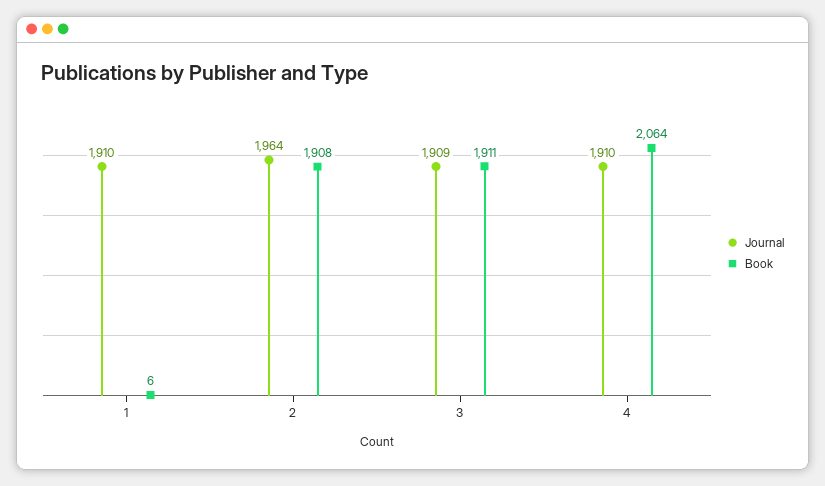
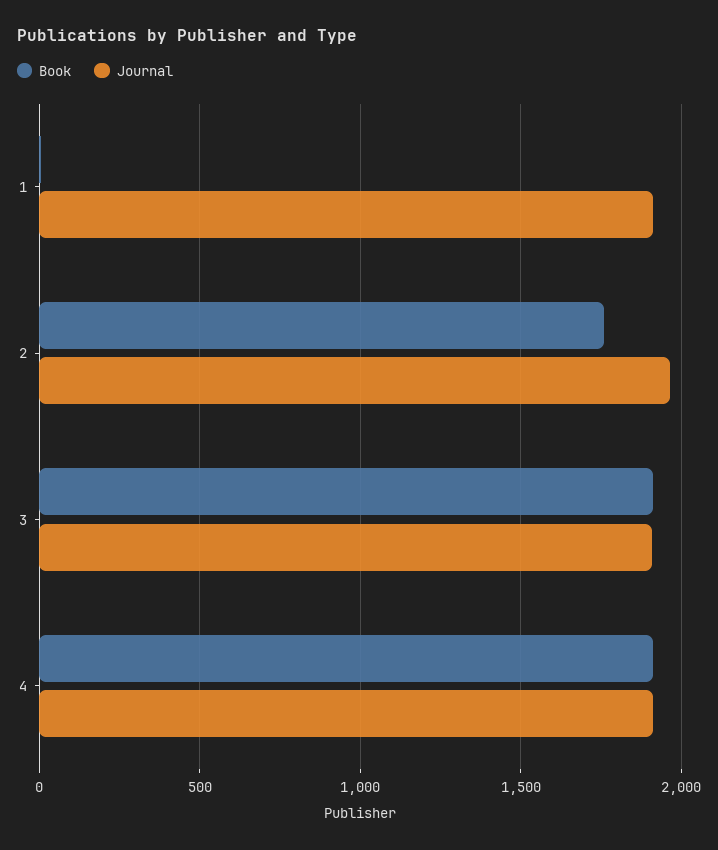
Book, 2: 1908 -> 1750
Book, 4: 2064 -> 1900

